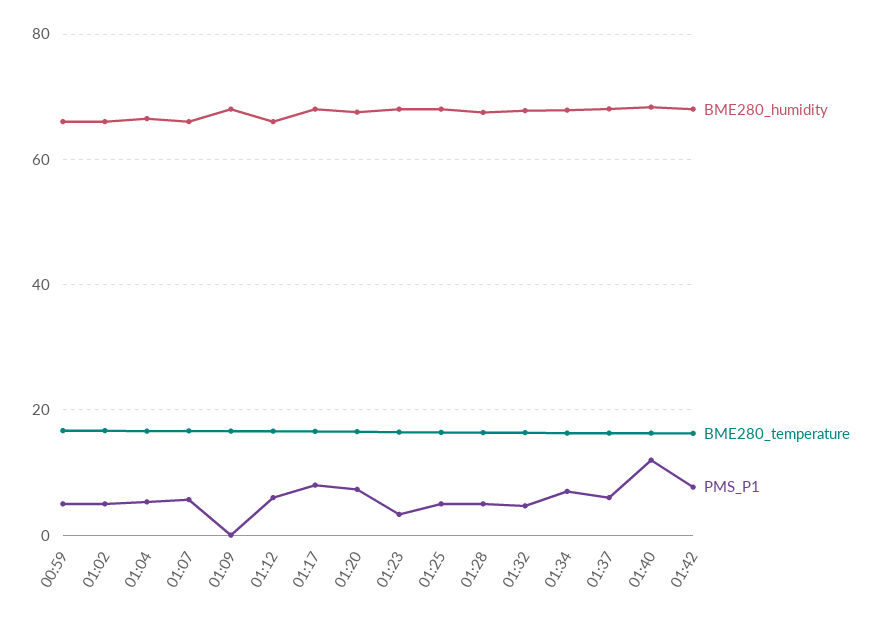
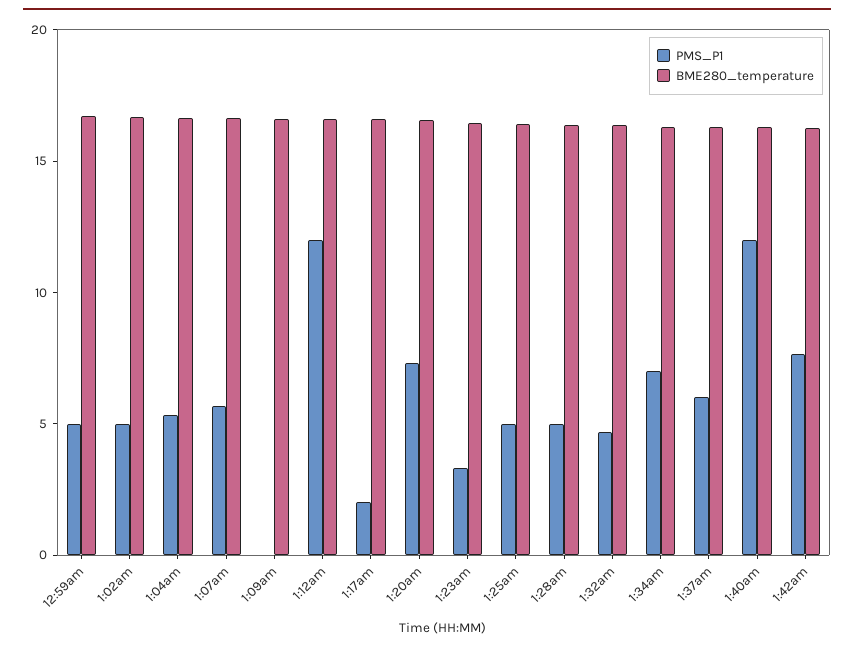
BME280_humidity, 00:59: 66 -> none
BME280_humidity, 01:02: 66 -> none
BME280_humidity, 01:04: 66 -> none
BME280_humidity, 01:07: 66 -> none
BME280_humidity, 01:09: 68 -> none
BME280_humidity, 01:12: 66 -> none
PMS_P1, 01:12: 6 -> 12
BME280_humidity, 01:17: 68 -> none
PMS_P1, 01:17: 8 -> 2
BME280_humidity, 01:20: 68 -> none
BME280_humidity, 01:23: 68 -> none
BME280_humidity, 01:25: 68 -> none
BME280_humidity, 01:28: 68 -> none
BME280_humidity, 01:32: 68 -> none
BME280_humidity, 01:34: 68 -> none
BME280_humidity, 01:37: 68 -> none
BME280_humidity, 01:40: 68 -> none
BME280_humidity, 01:42: 68 -> none

